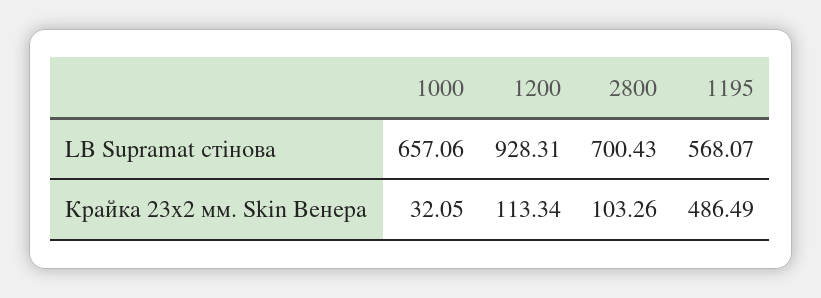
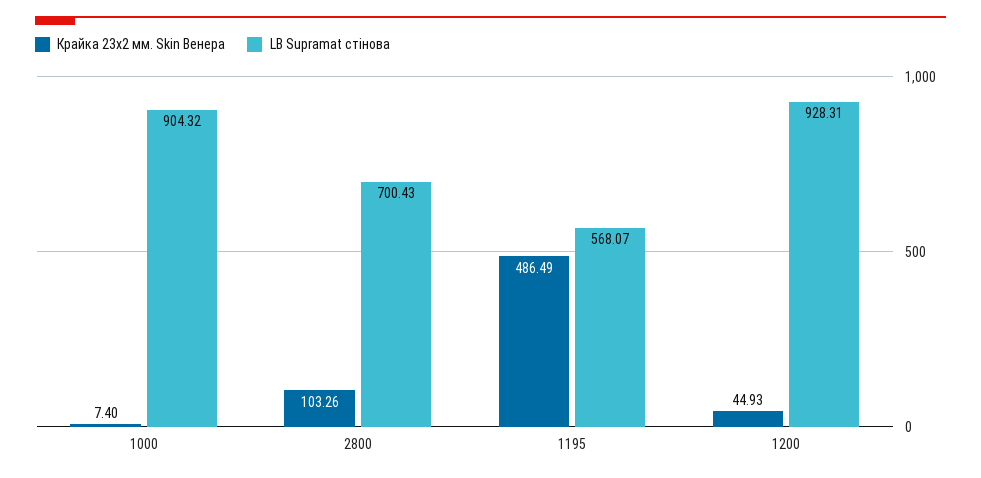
LB Supramat стінова, 1000: 657.06 -> 904.32
Крайка 23x2 мм. Skin Венера, 1000: 32.05 -> 7.4
Крайка 23x2 мм. Skin Венера, 1200: 113.34 -> 44.93

